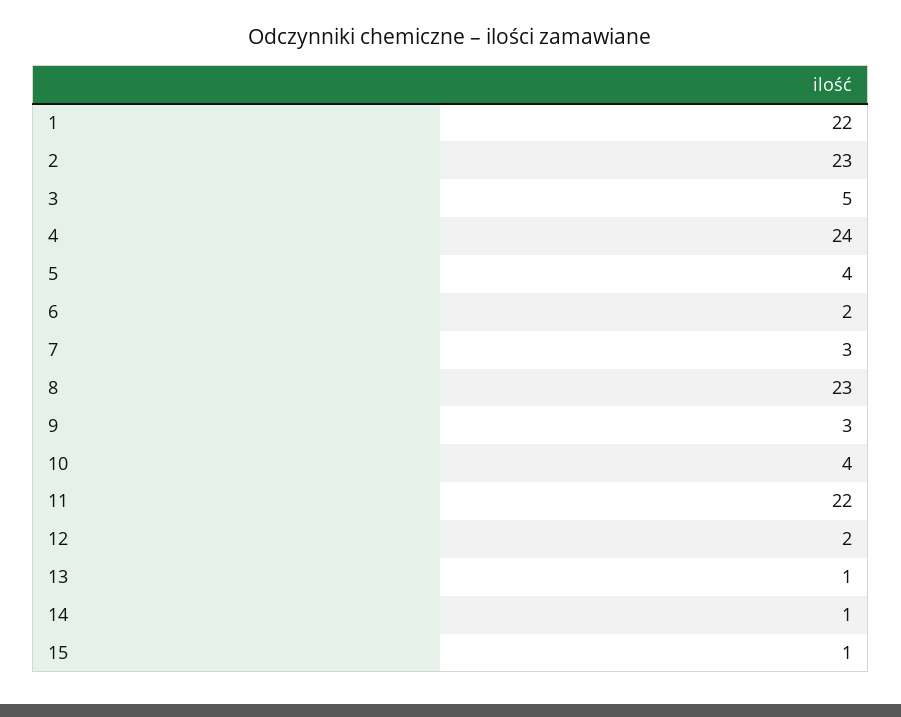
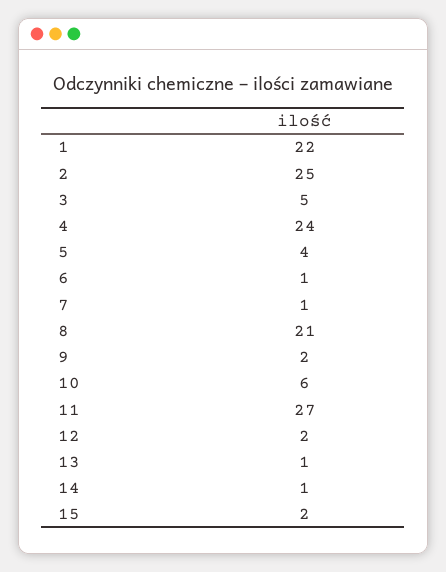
2: 23 -> 25
6: 2 -> 1
7: 3 -> 1
8: 23 -> 21
9: 3 -> 2
10: 4 -> 6
11: 22 -> 27
15: 1 -> 2

